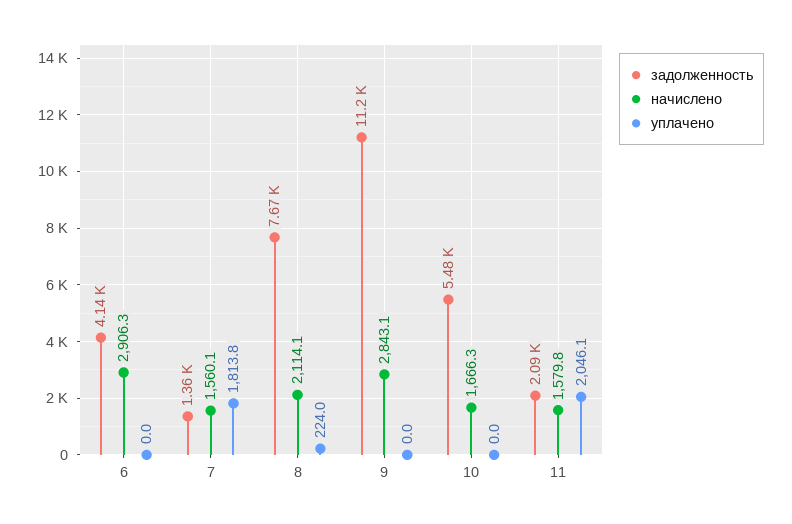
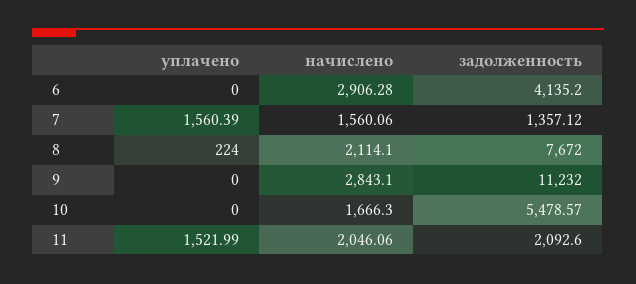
уплачено, 7: 1813.8 -> 1560.39
начислено, 11: 1579.8 -> 2046.06
уплачено, 11: 2046.1 -> 1521.99

